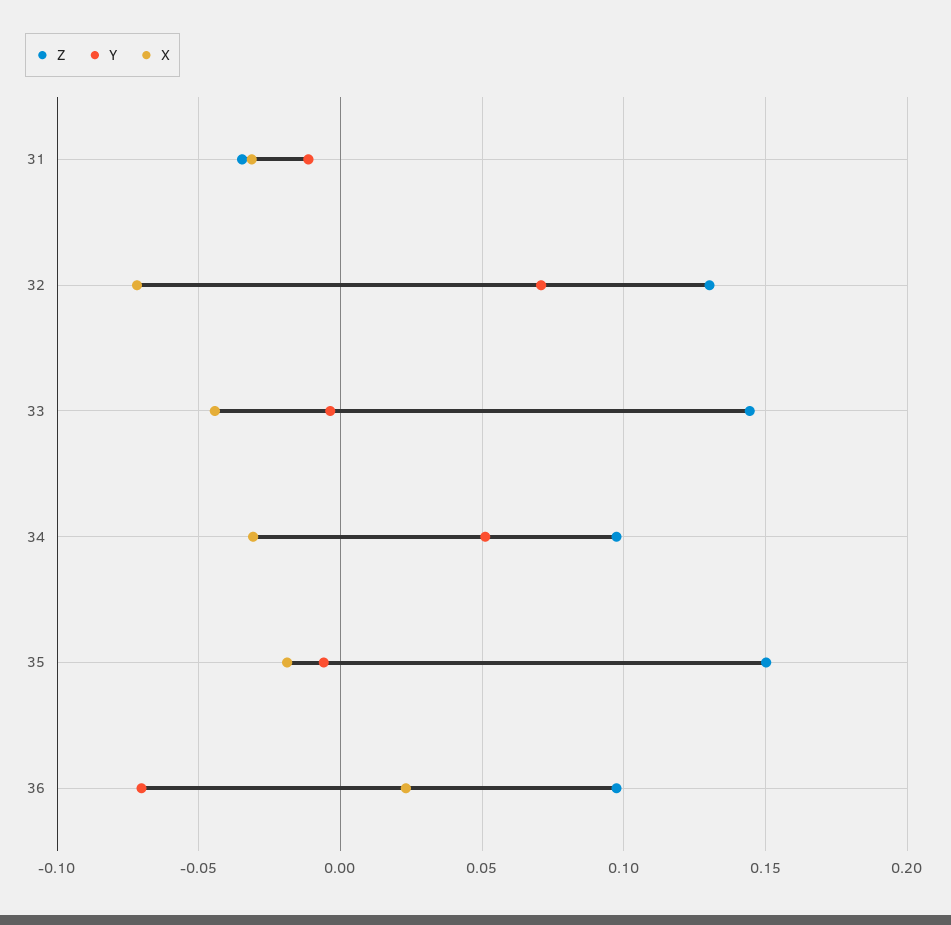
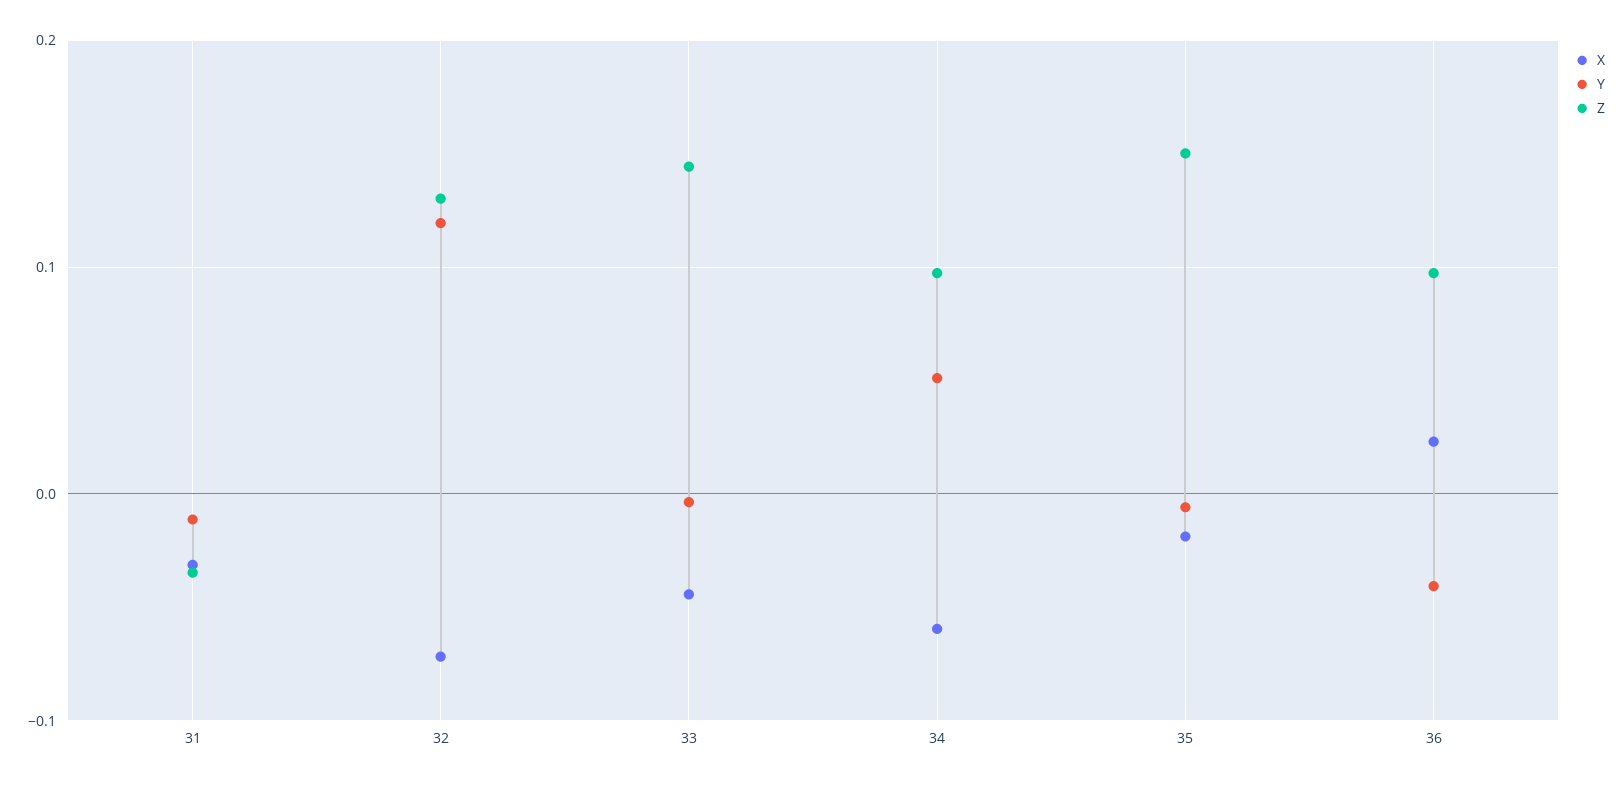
Y, 32: 0.07 -> 0.12
X, 34: -0.03 -> -0.06
Y, 36: -0.07 -> -0.04

